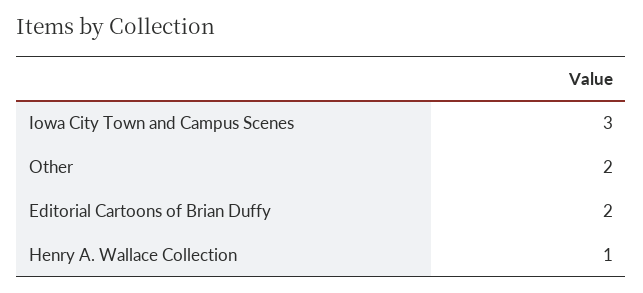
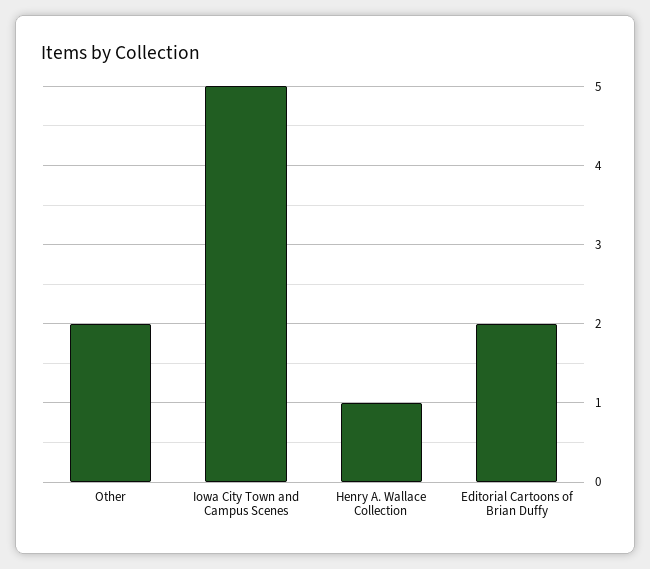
Iowa City Town and Campus Scenes: 3 -> 5

